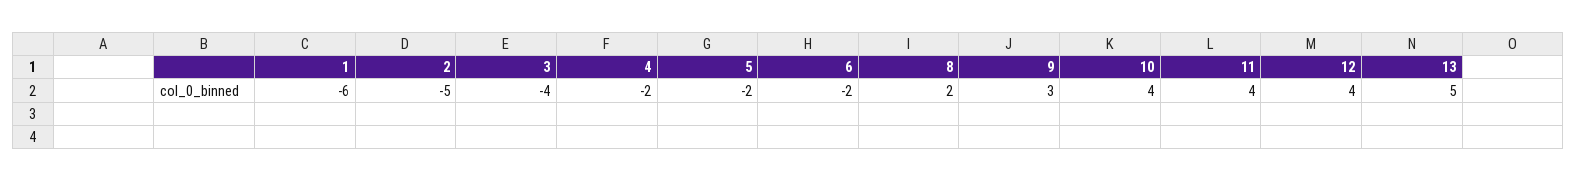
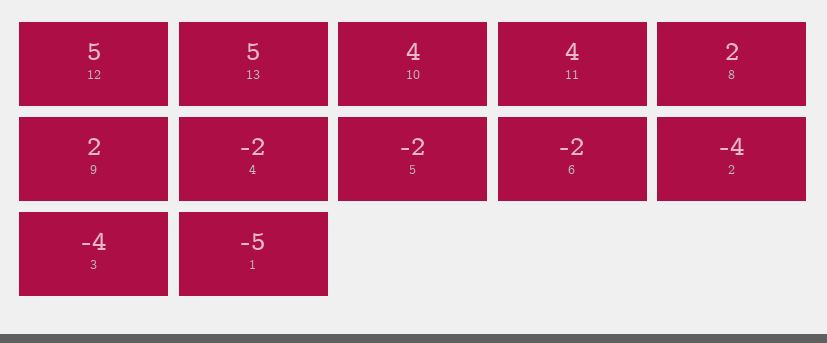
1: -6 -> -5
2: -5 -> -4
9: 3 -> 2
12: 4 -> 5

